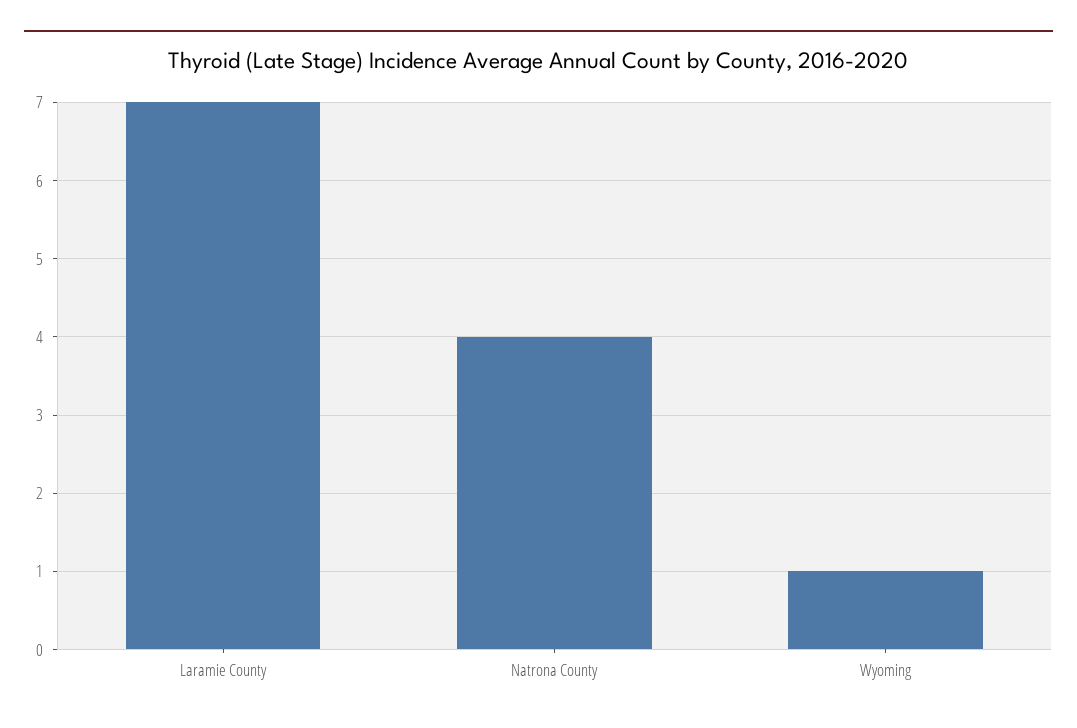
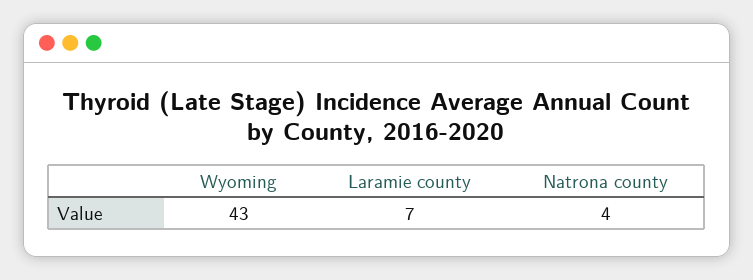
Wyoming: 1 -> 43

